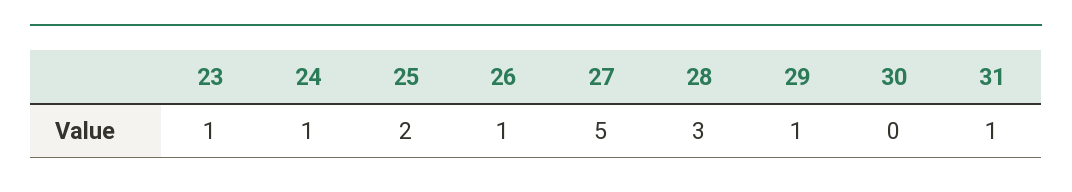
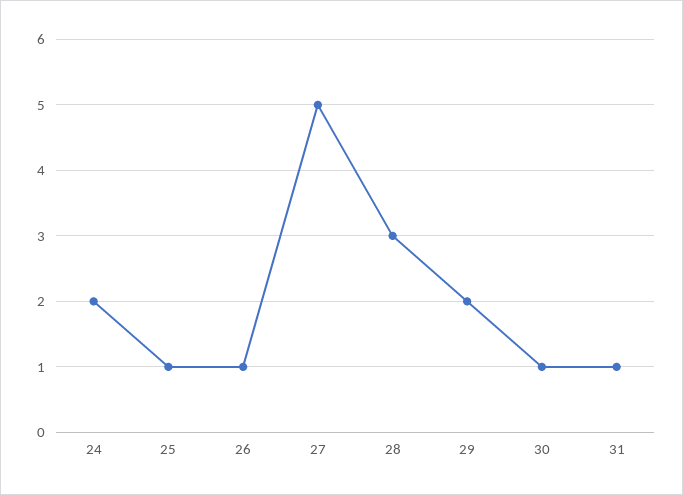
23: 1 -> none
24: 1 -> 2
25: 2 -> 1
29: 1 -> 2
30: 0 -> 1

